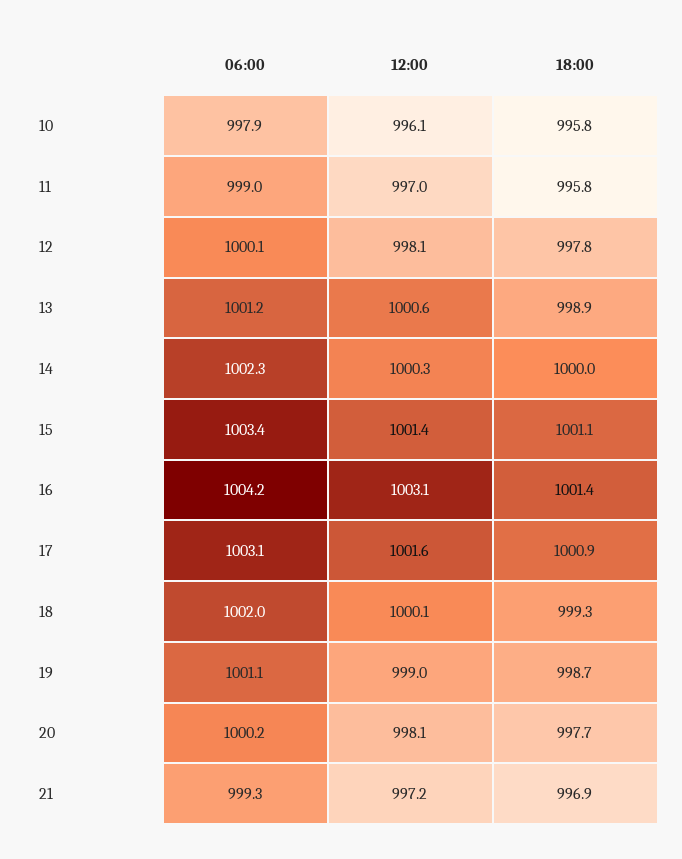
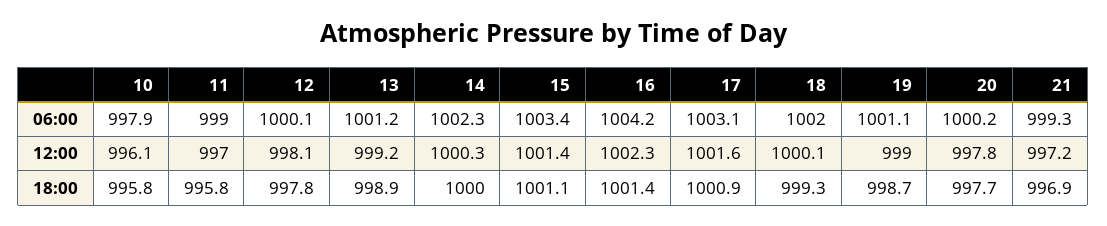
12:00, 13: 1000.6 -> 999.2
12:00, 16: 1003.1 -> 1002.3
12:00, 20: 998.1 -> 997.8

